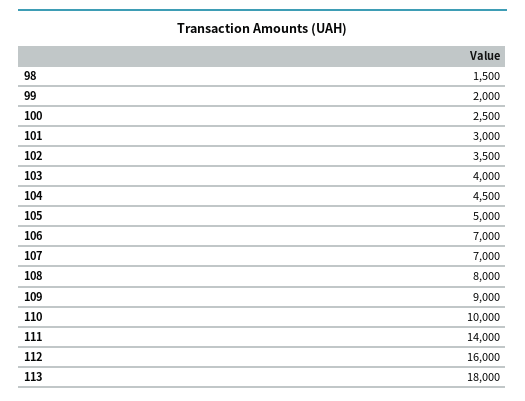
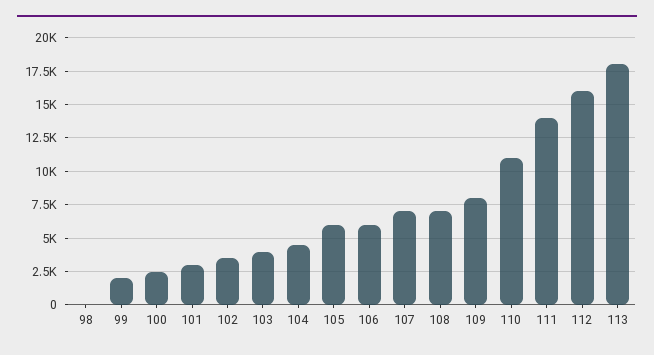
98: 1500 -> 0
105: 5000 -> 6000
106: 7000 -> 6000
108: 8000 -> 7000
109: 9000 -> 8000
110: 10000 -> 11000

